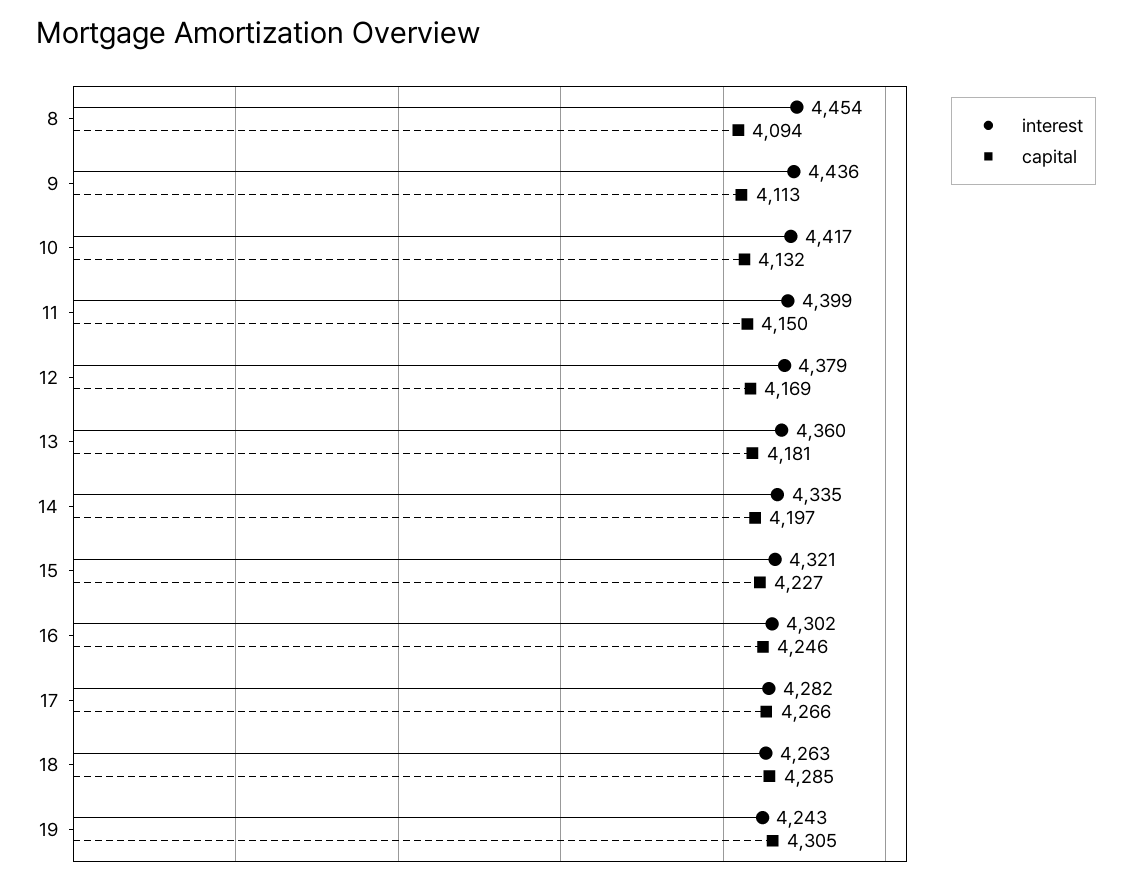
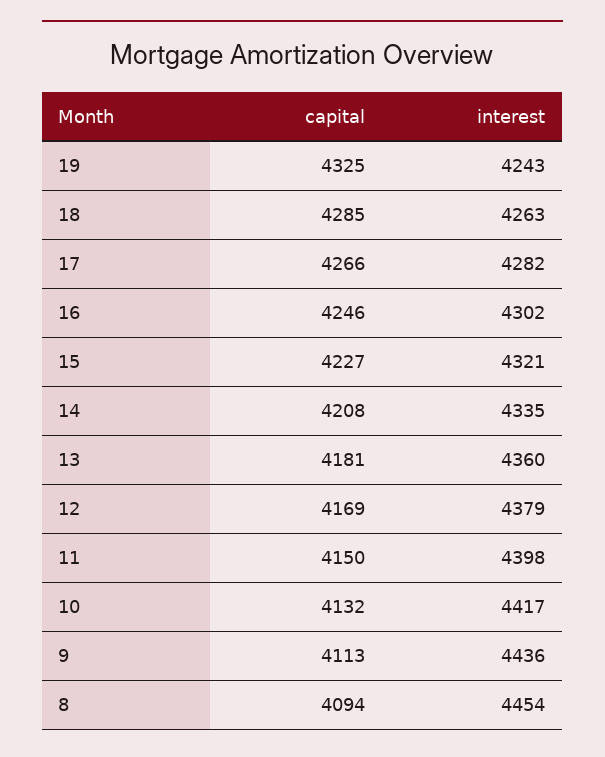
interest, 11: 4399 -> 4398
capital, 14: 4197 -> 4208
capital, 19: 4305 -> 4325

